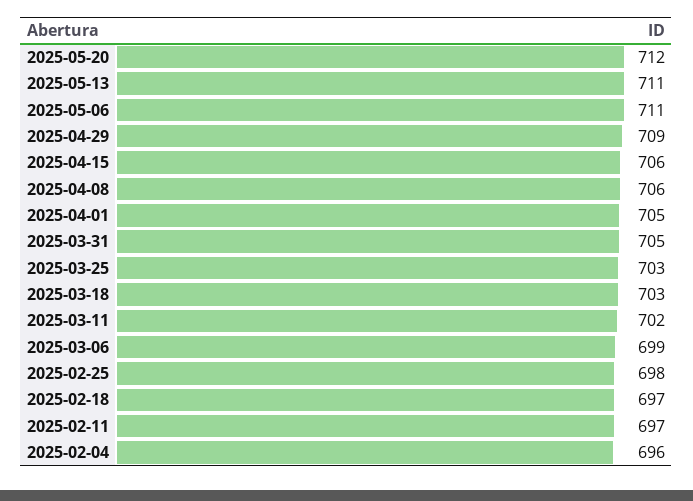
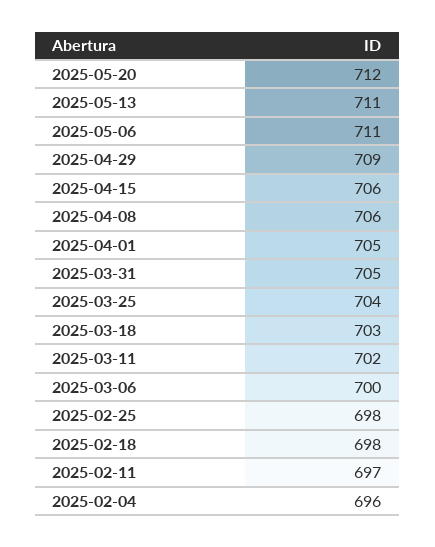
2025-03-25: 703 -> 704
2025-03-06: 699 -> 700
2025-02-18: 697 -> 698

